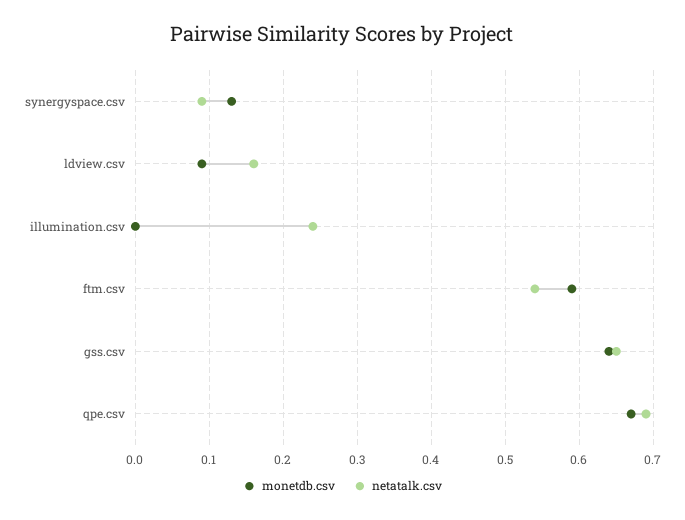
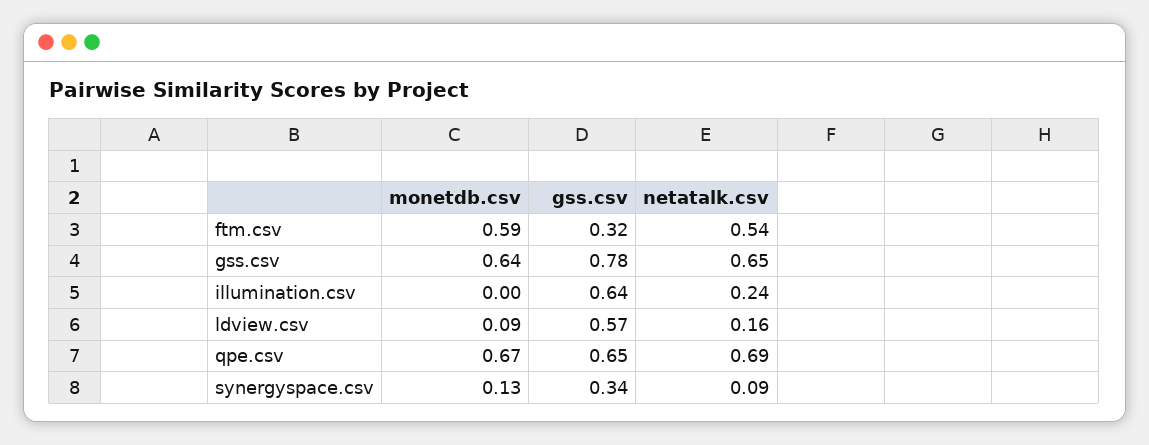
gss.csv, ftm.csv: none -> 0.32
gss.csv, gss.csv: none -> 0.78
gss.csv, illumination.csv: none -> 0.64
gss.csv, ldview.csv: none -> 0.57
gss.csv, qpe.csv: none -> 0.65
gss.csv, synergyspace.csv: none -> 0.34

